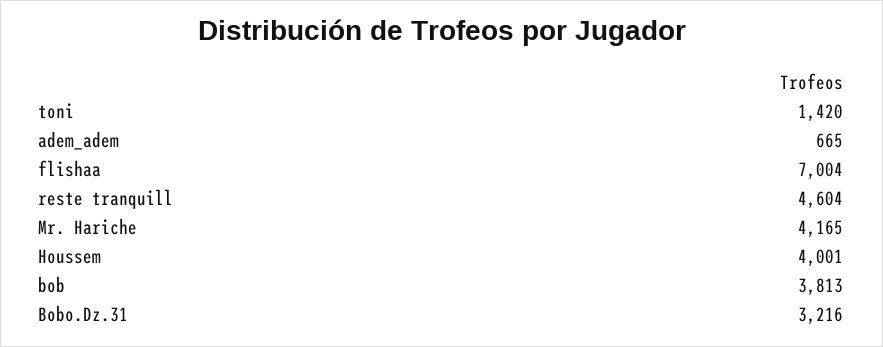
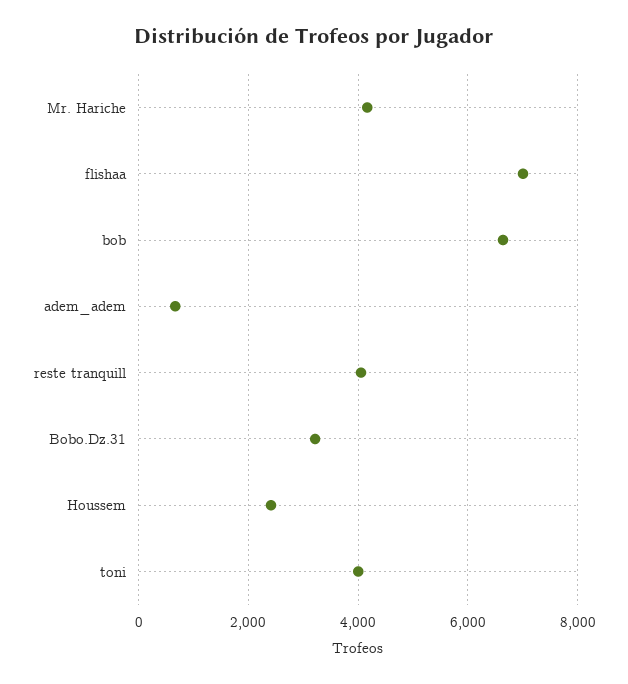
toni: 1420 -> 4000
reste tranquill: 4604 -> 4000
Houssem: 4001 -> 2400
bob: 3813 -> 6600

